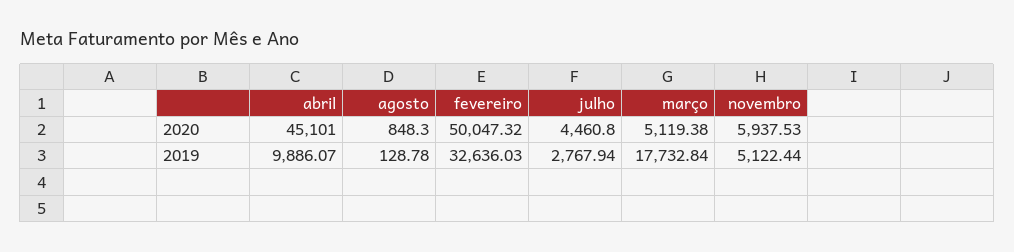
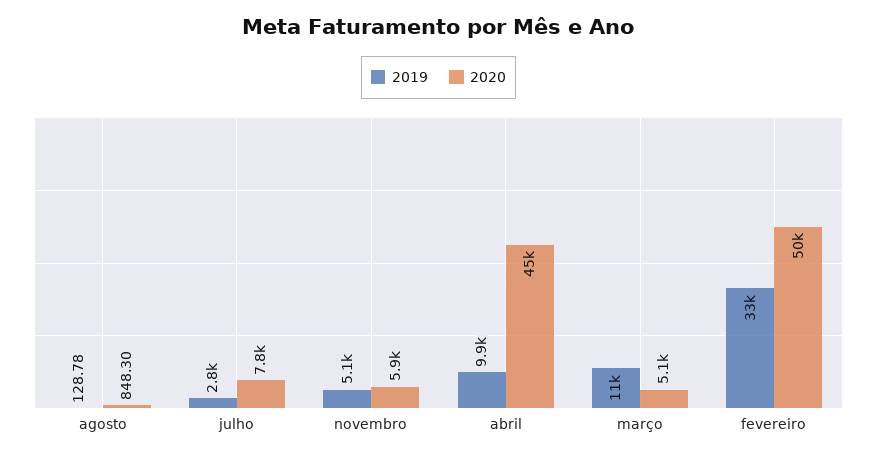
2020, julho: 4460.8 -> 7800
2019, março: 17732.84 -> 11000

